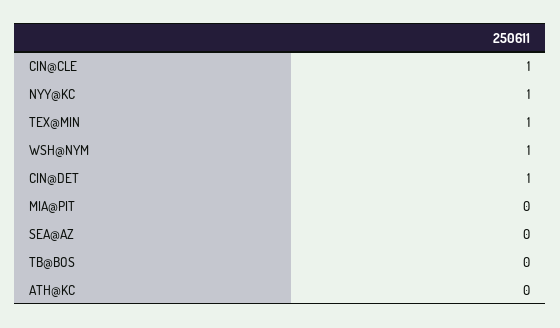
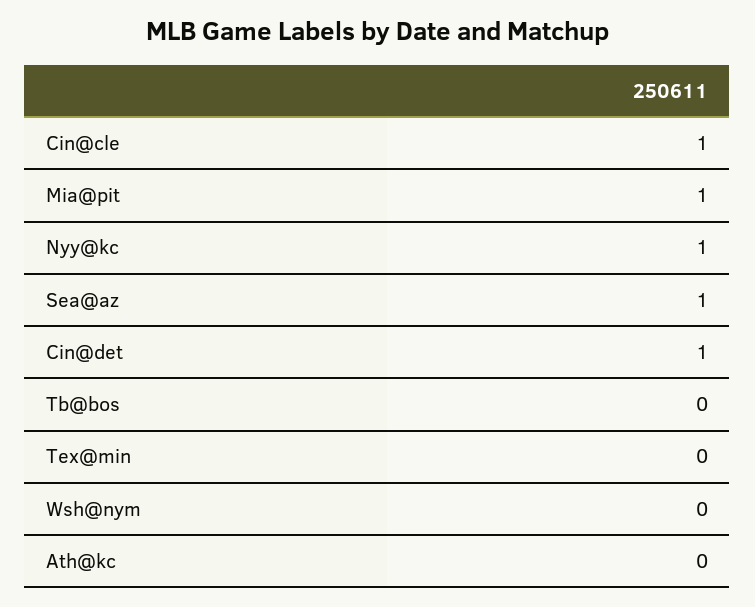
TEX@MIN: 1 -> 0
WSH@NYM: 1 -> 0
MIA@PIT: 0 -> 1
SEA@AZ: 0 -> 1

